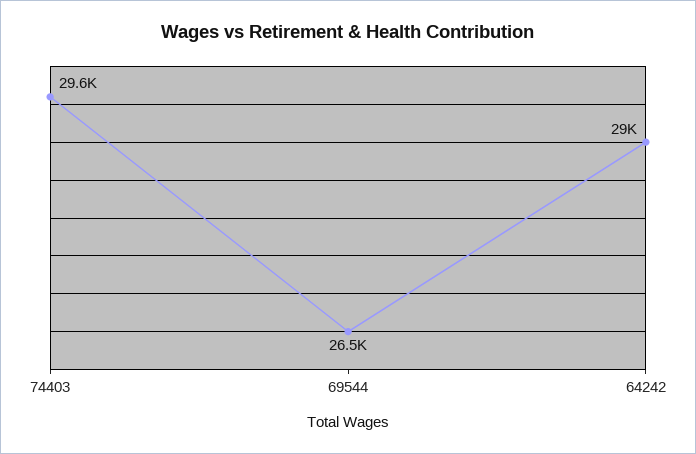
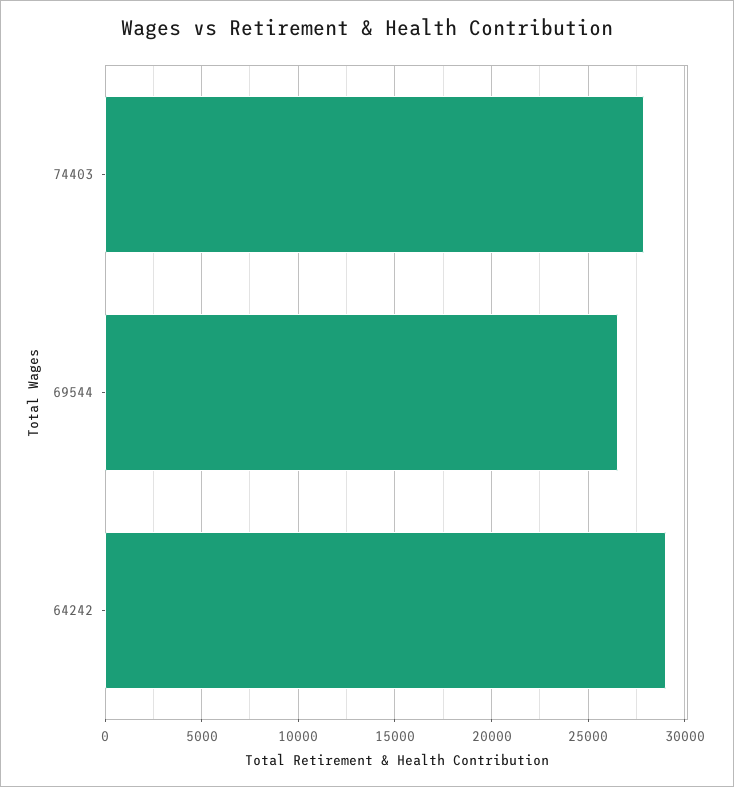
74403: 29600 -> 28000

